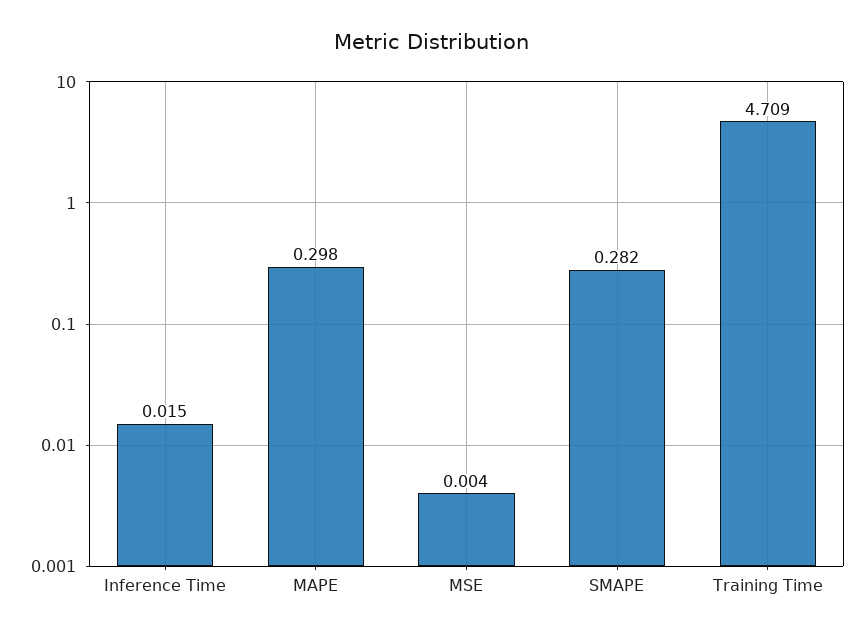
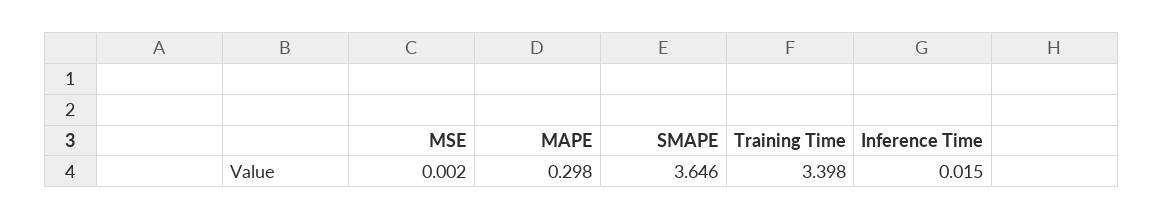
MSE: 0.004 -> 0.002
SMAPE: 0.282 -> 3.646
Training Time: 4.709 -> 3.398

